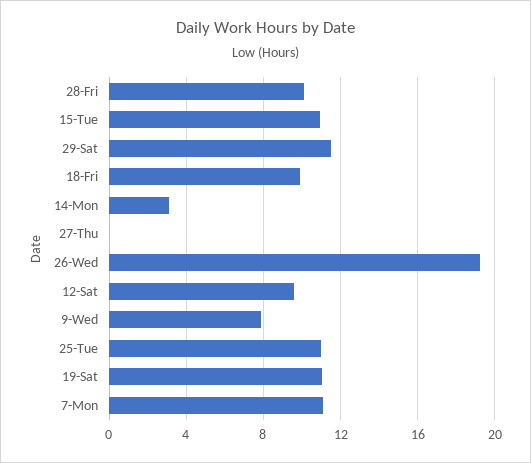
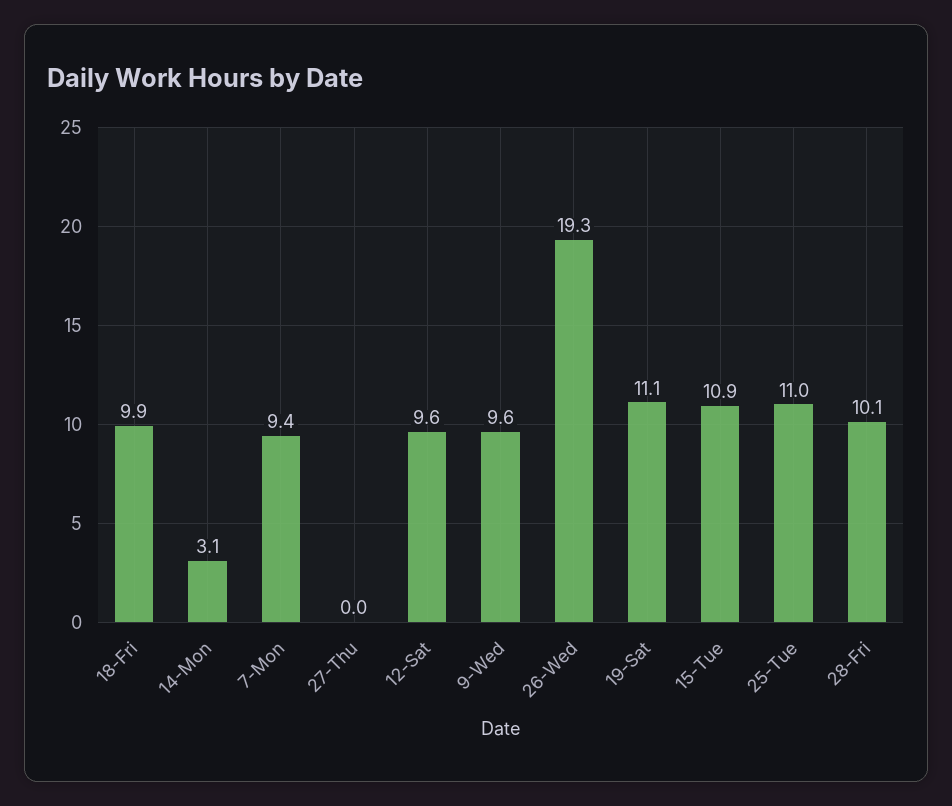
29-Sat: 11.5 -> none
9-Wed: 8 -> 9.6
7-Mon: 11 -> 9.4

